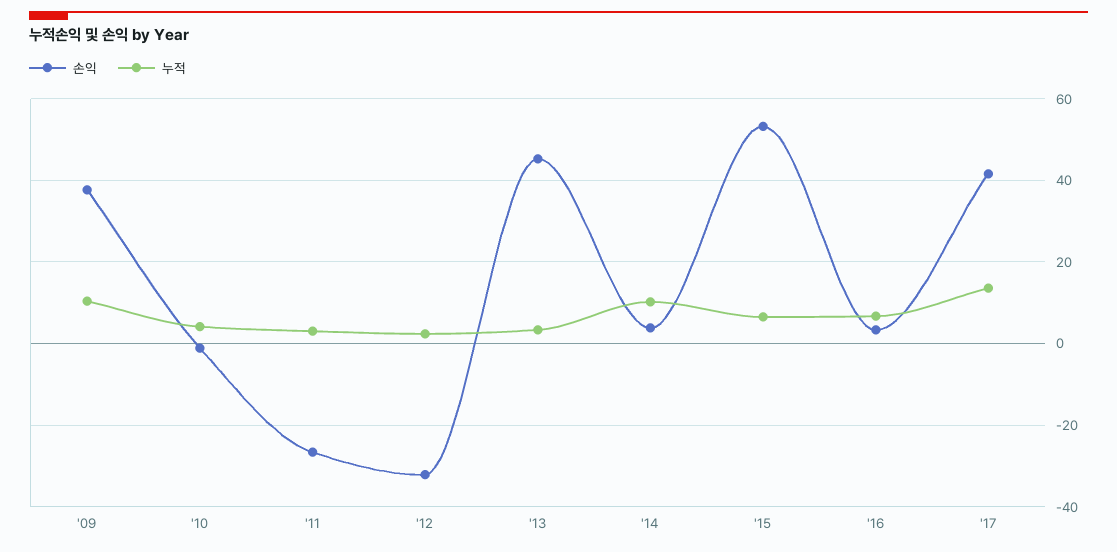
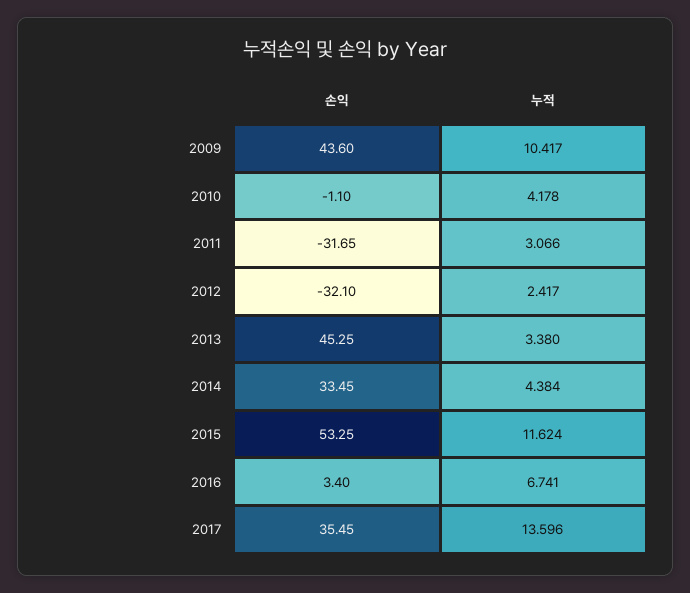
손익, '09: 38 -> 43.6
손익, '11: -26 -> -31.65
손익, '14: 4 -> 33.45
누적, '14: 10 -> 4.384
누적, '15: 6 -> 11.624
손익, '17: 42 -> 35.45

